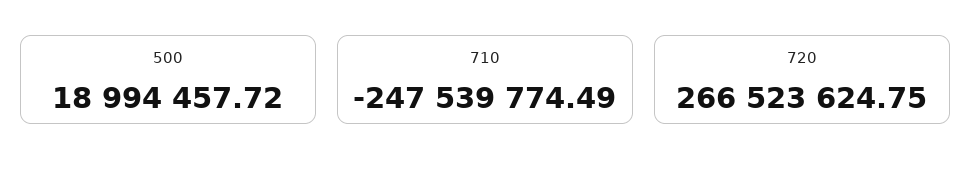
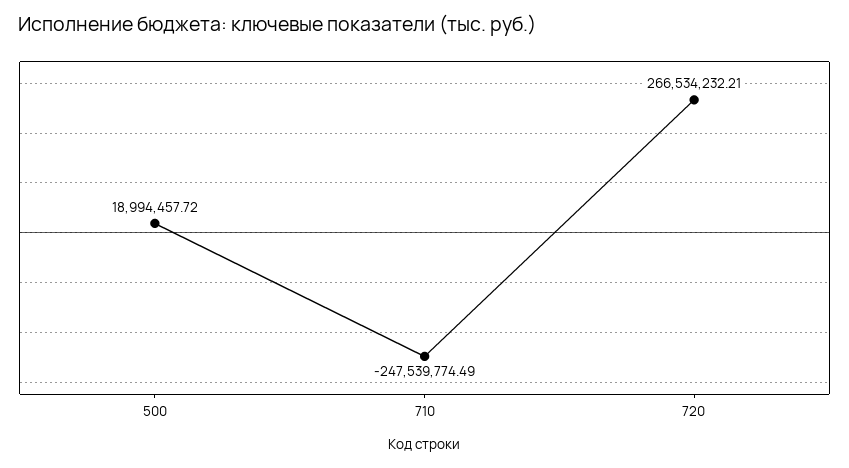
720: 266523624.75 -> 266534232.21

